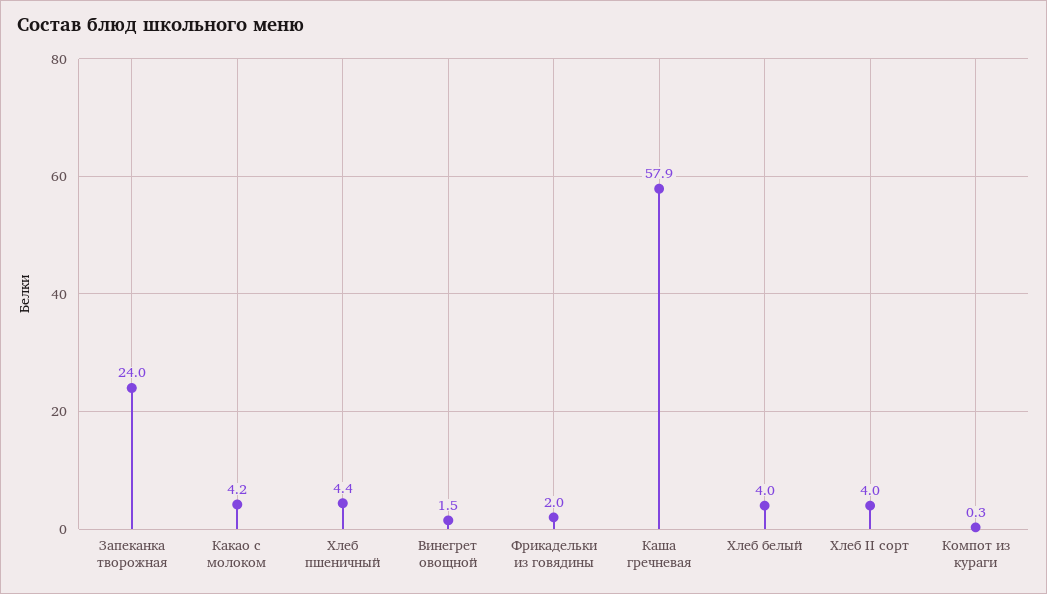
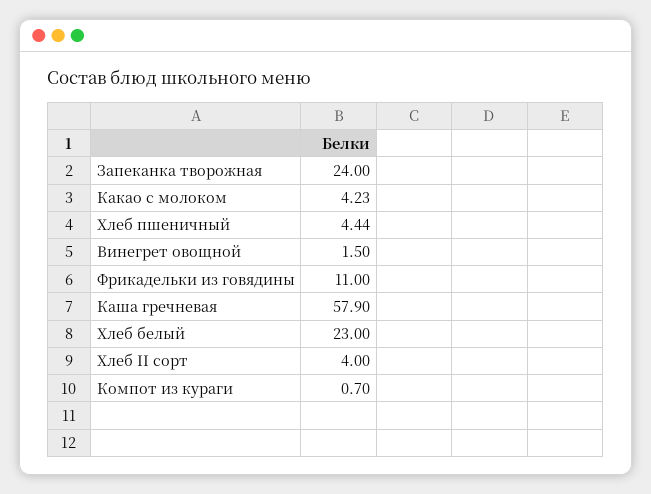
Фрикадельки из говядины: 2 -> 11
Хлеб белый: 4 -> 23
Компот из кураги: 0.3 -> 0.7

